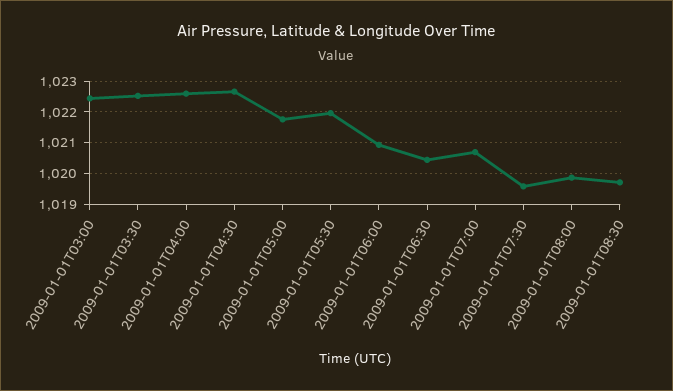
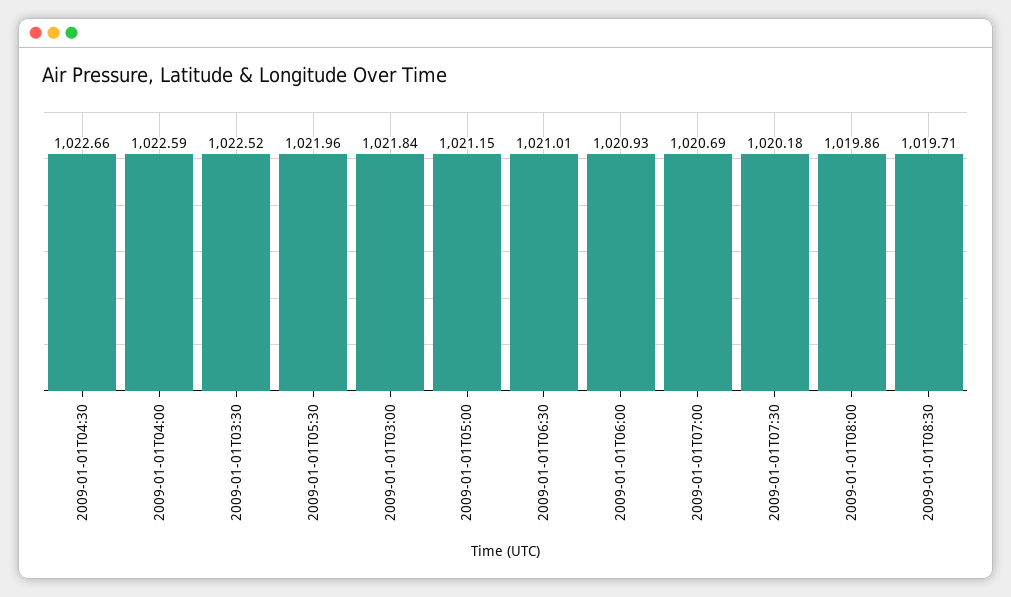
2009-01-01T03:00: 1022.4 -> 1021.84
2009-01-01T05:00: 1021.8 -> 1021.15
2009-01-01T06:30: 1020.4 -> 1021.01
2009-01-01T07:30: 1019.6 -> 1020.18

